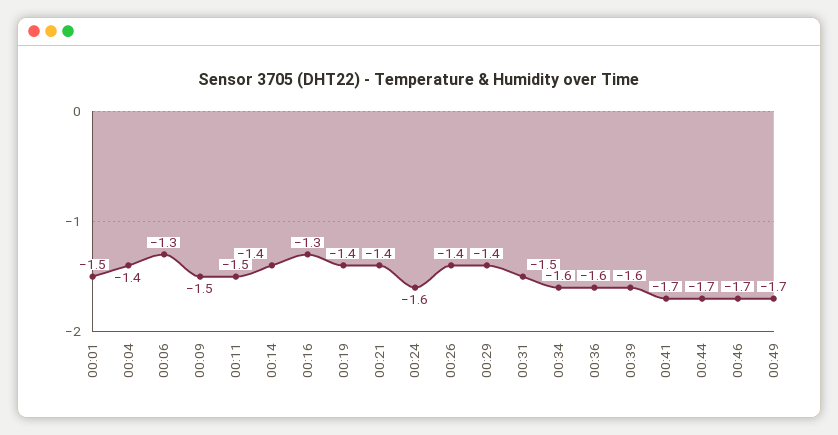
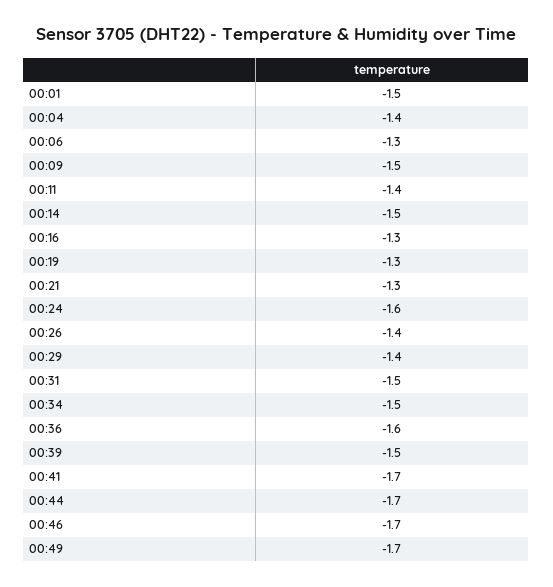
00:11: -1.5 -> -1.4
00:14: -1.4 -> -1.5
00:19: -1.4 -> -1.3
00:21: -1.4 -> -1.3
00:34: -1.6 -> -1.5
00:39: -1.6 -> -1.5

